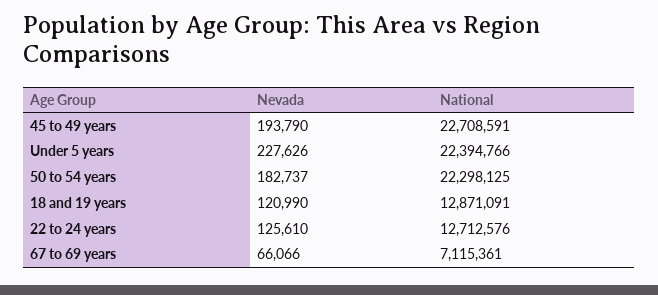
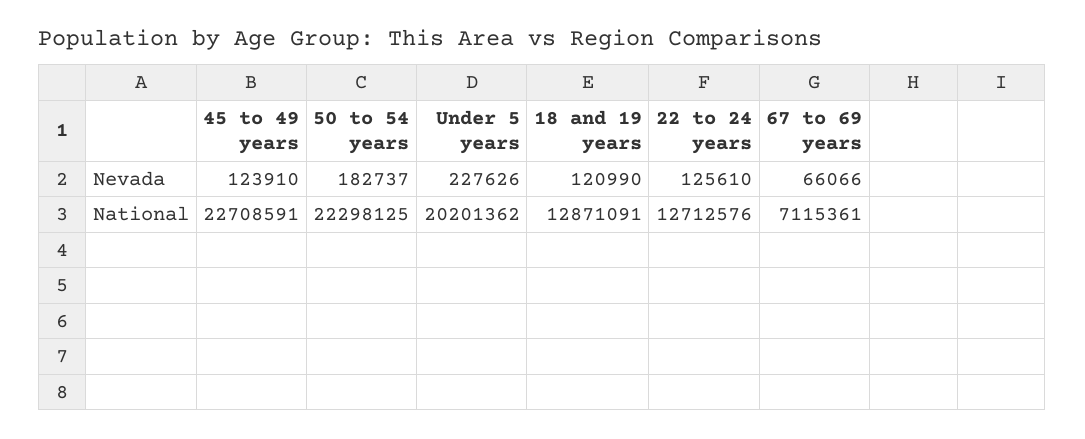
Nevada, 45 to 49 years: 193790 -> 123910
National, Under 5 years: 22394766 -> 20201362

